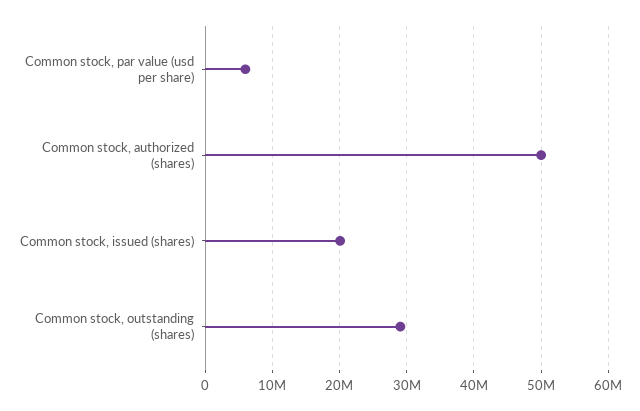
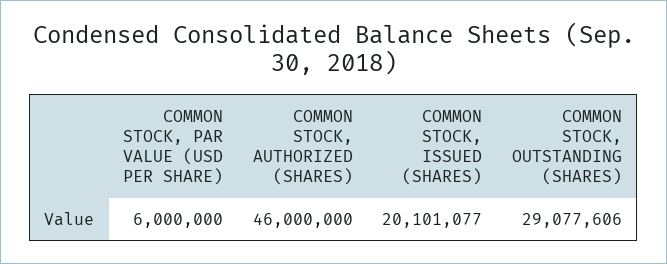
Common stock, authorized (shares): 50000000 -> 46000000

